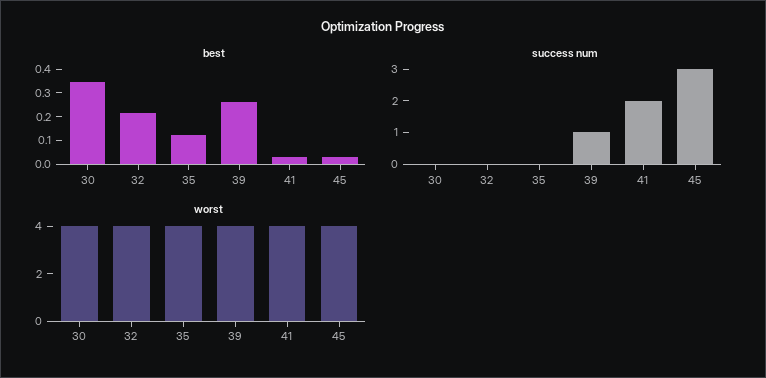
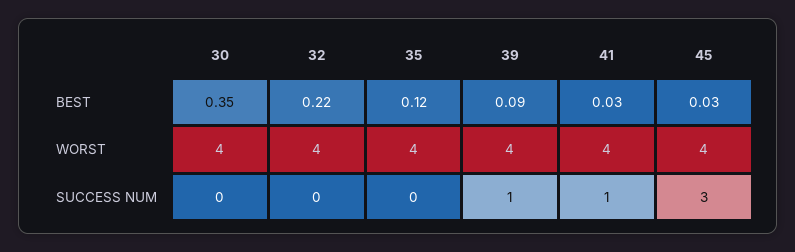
best, 39: 0.25 -> 0.09
success num, 41: 2 -> 1

